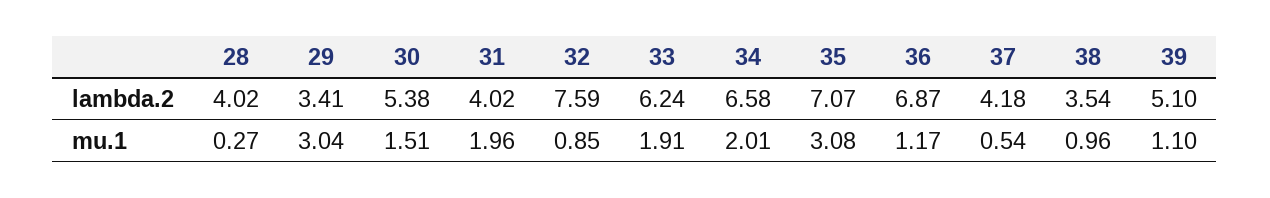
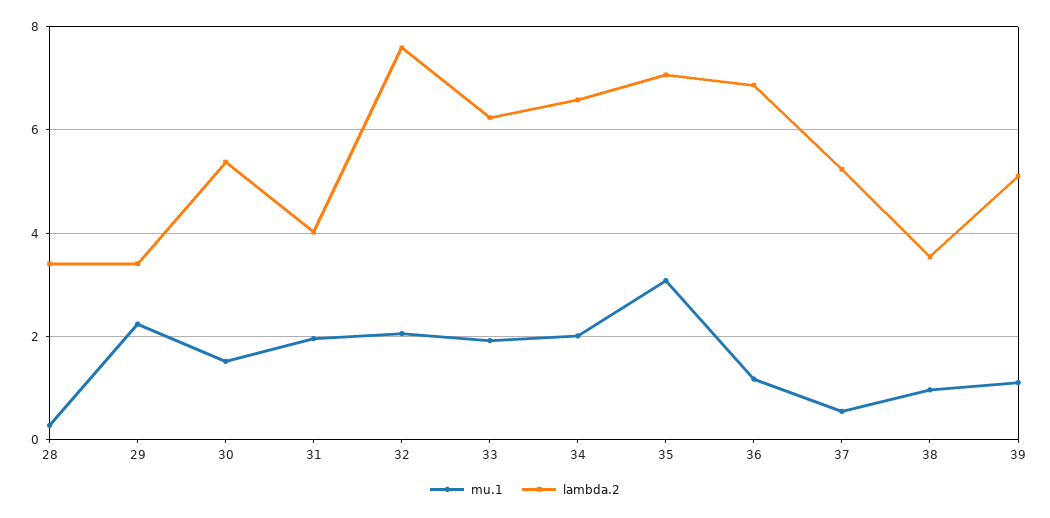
lambda.2, 28: 4.02 -> 3.4
lambda.2, 37: 4.18 -> 5.2
mu.1, 29: 3.04 -> 2.2
mu.1, 32: 0.85 -> 2

